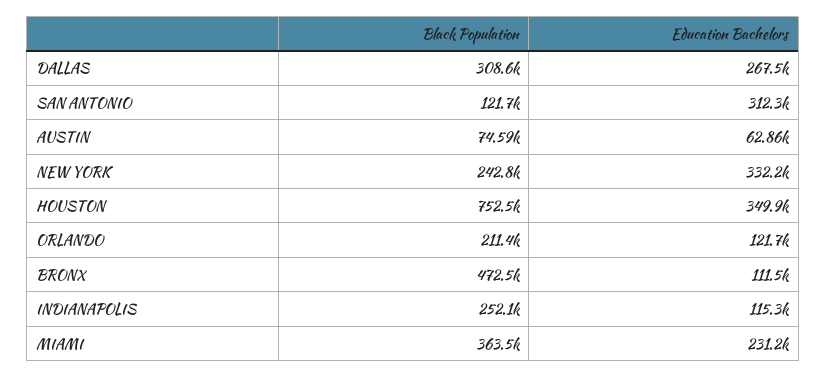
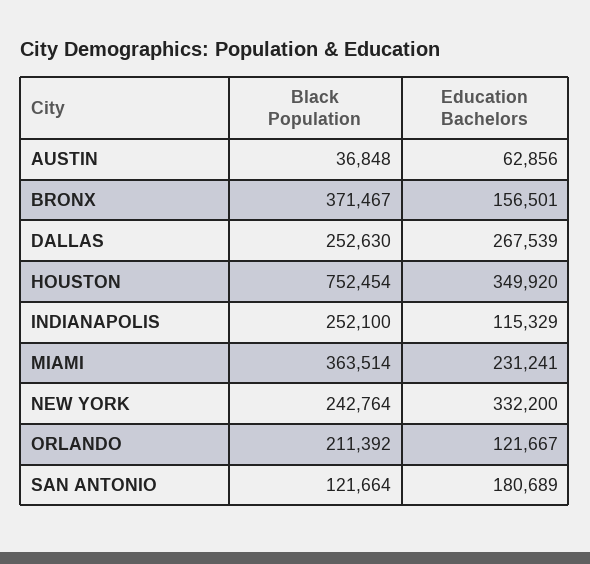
Black Population, DALLAS: 308600 -> 252630
Education Bachelors, SAN ANTONIO: 312300 -> 180689
Black Population, AUSTIN: 74590 -> 36848
Black Population, BRONX: 472500 -> 371467
Education Bachelors, BRONX: 111500 -> 156501

